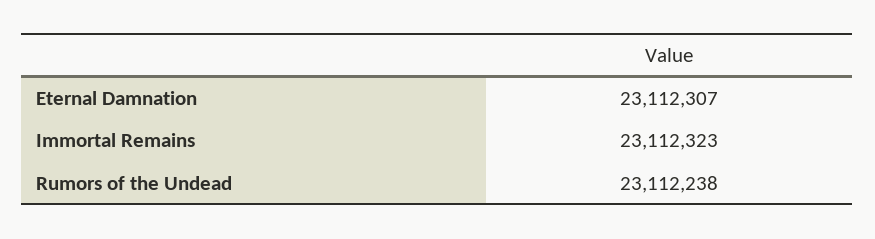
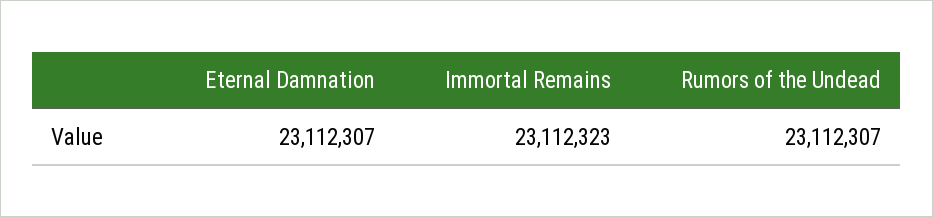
Rumors of the Undead: 23112238 -> 23112307

